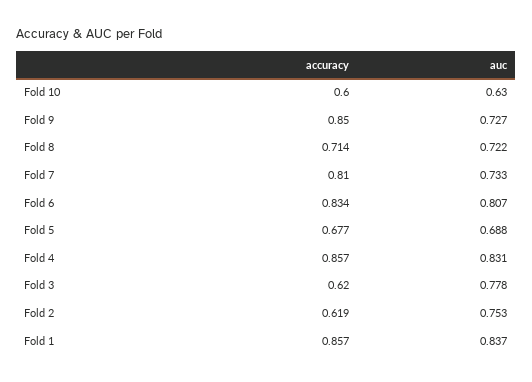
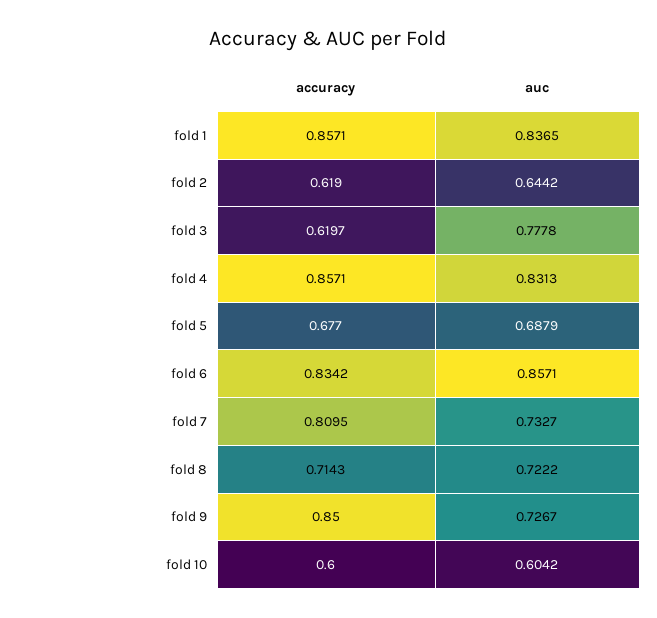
auc, Fold 10: 0.63 -> 0.6042
auc, Fold 6: 0.807 -> 0.8571
auc, Fold 2: 0.753 -> 0.6442

